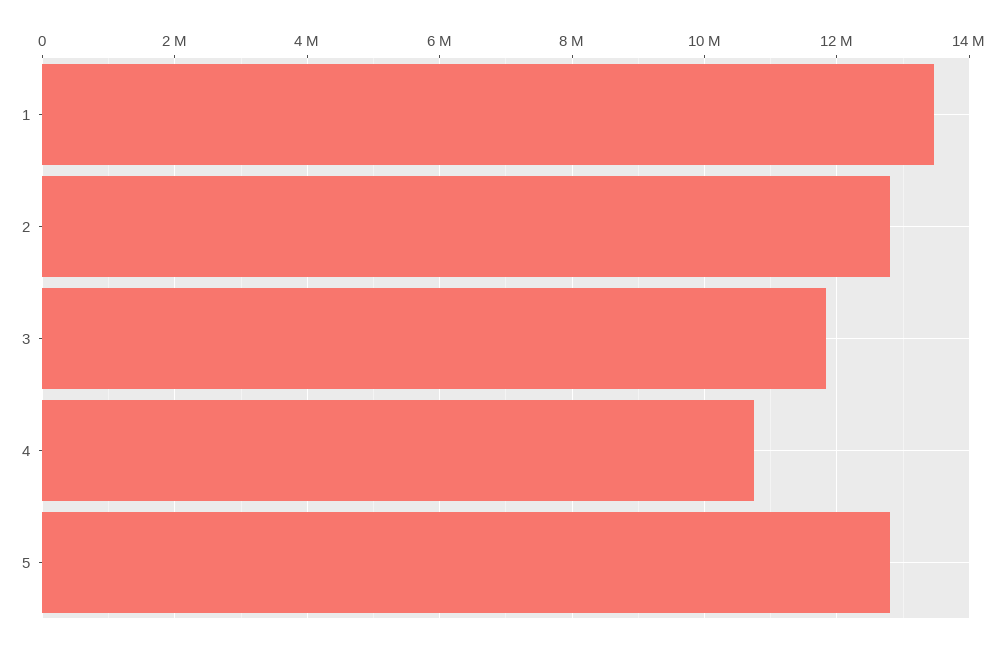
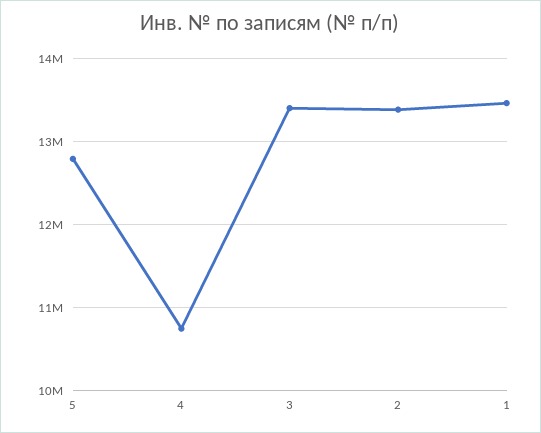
2: 12800000 -> 13400000
3: 11800000 -> 13400000

